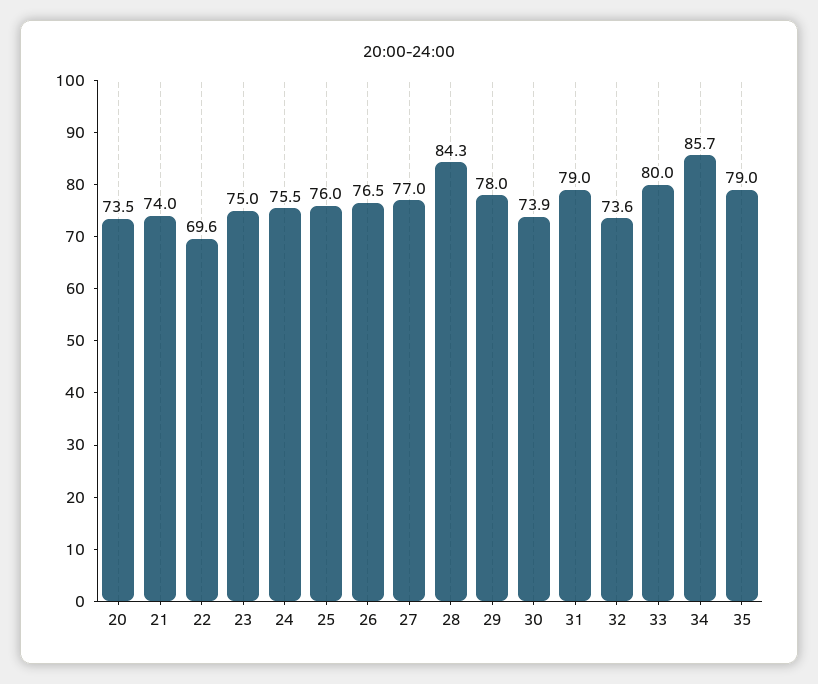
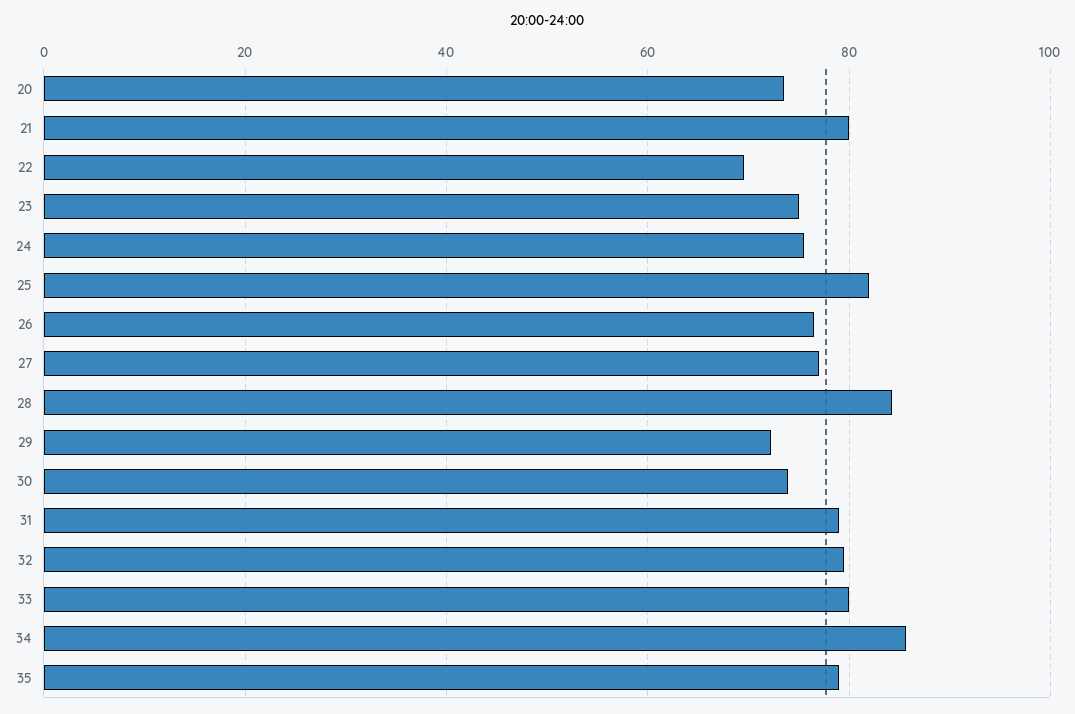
21: 74 -> 80
25: 76 -> 82
29: 78 -> 72
32: 73.6 -> 80

